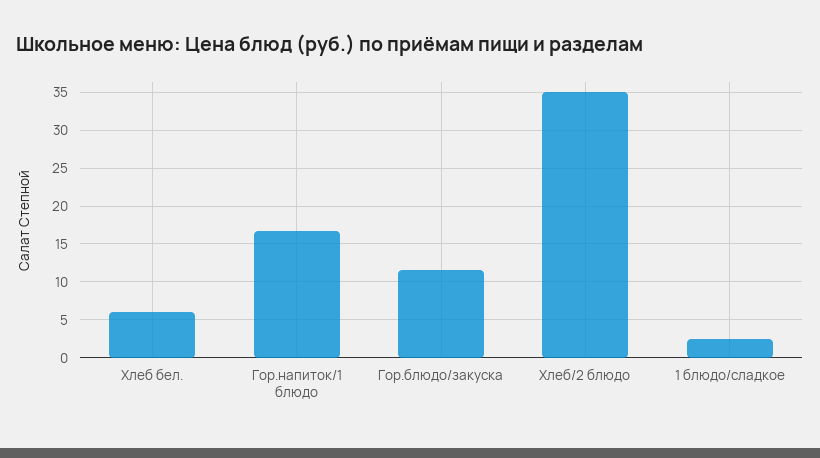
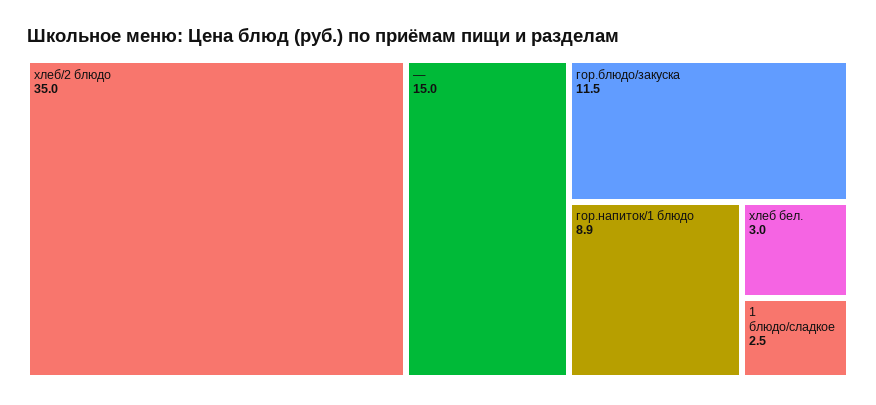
Хлеб бел.: 6 -> 3
Гор.напиток/1 блюдо: 17 -> 8.9
—: none -> 15

